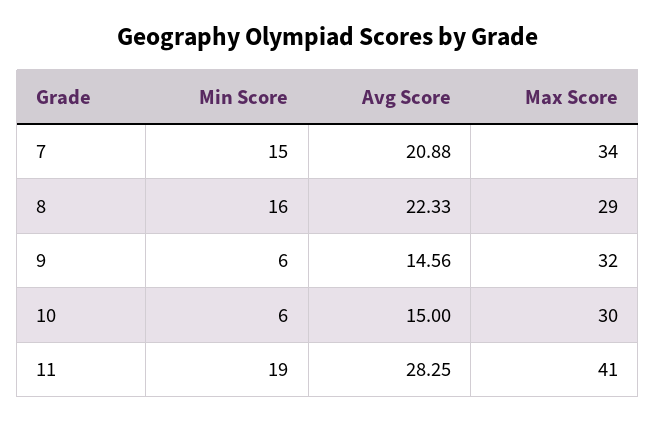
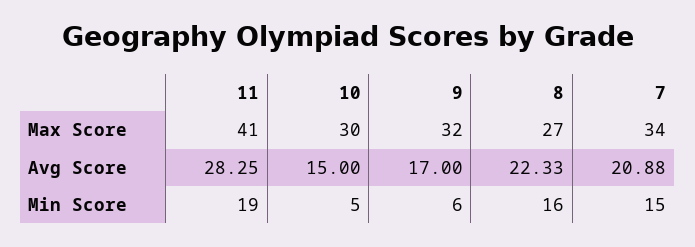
Max Score, 8: 29 -> 27
Avg Score, 9: 14.56 -> 17
Min Score, 10: 6 -> 5

